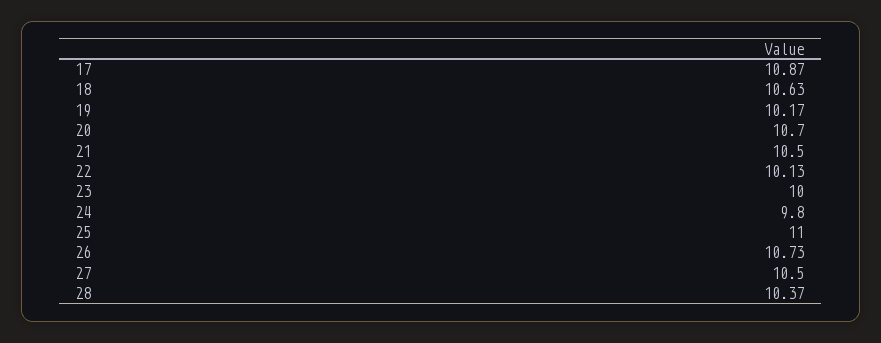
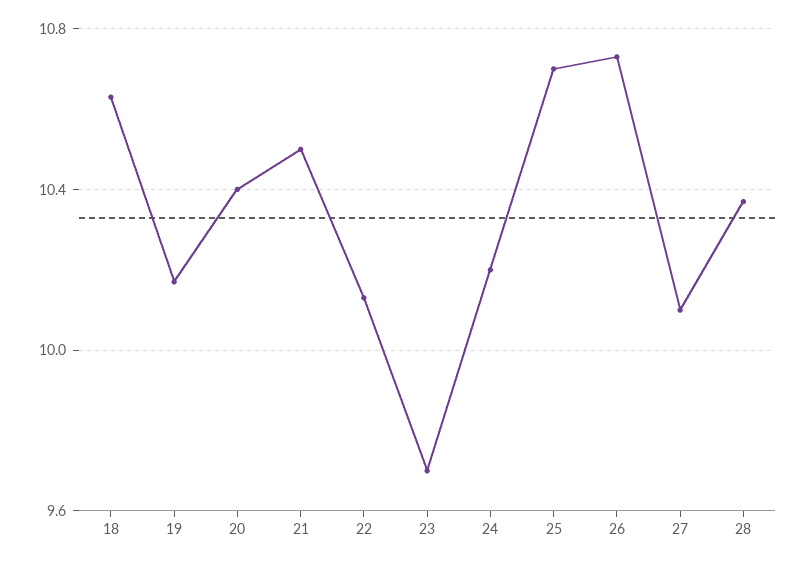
17: 10.87 -> none
20: 10.7 -> 10.4
23: 10 -> 9.7
24: 9.8 -> 10.2
25: 11 -> 10.7
27: 10.5 -> 10.1

